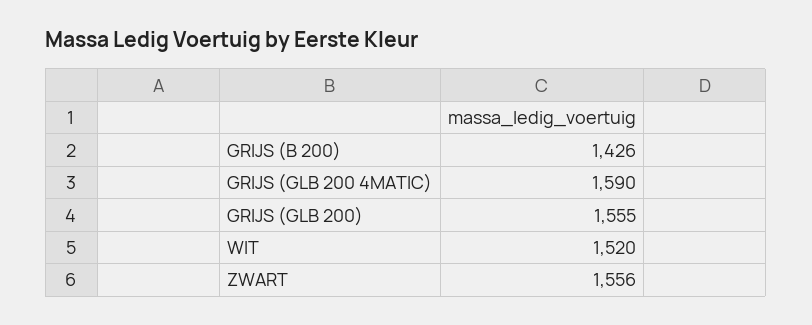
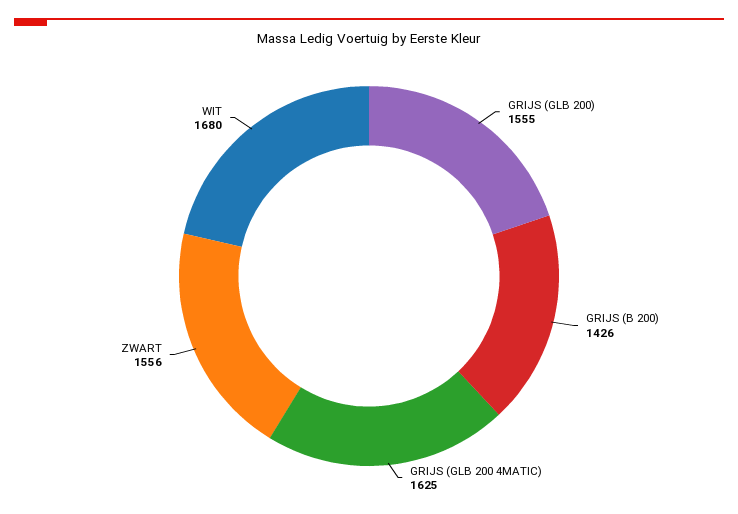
GRIJS (GLB 200 4MATIC): 1590 -> 1625
WIT: 1520 -> 1680

